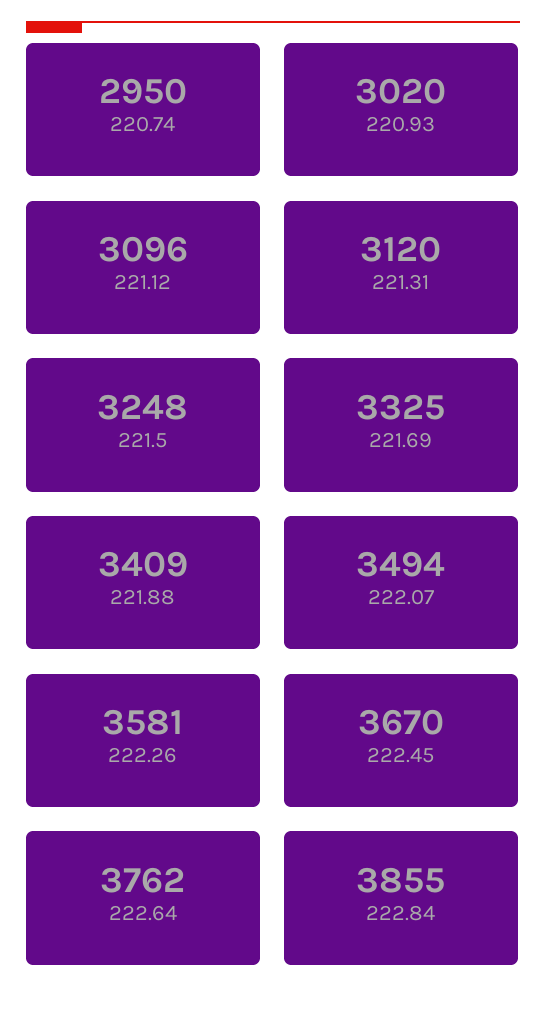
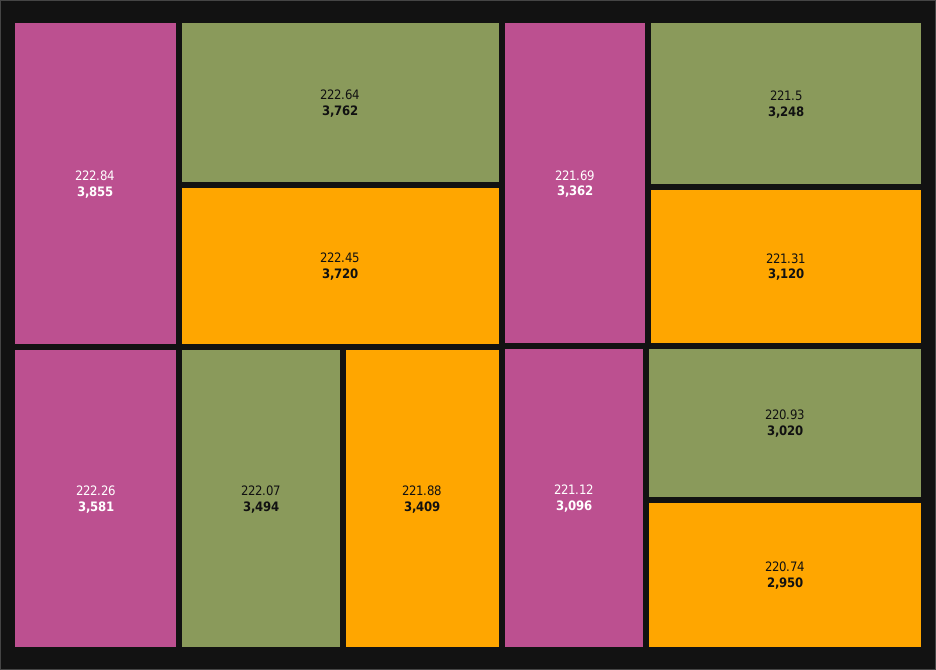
221.69: 3325 -> 3362
222.45: 3670 -> 3720

